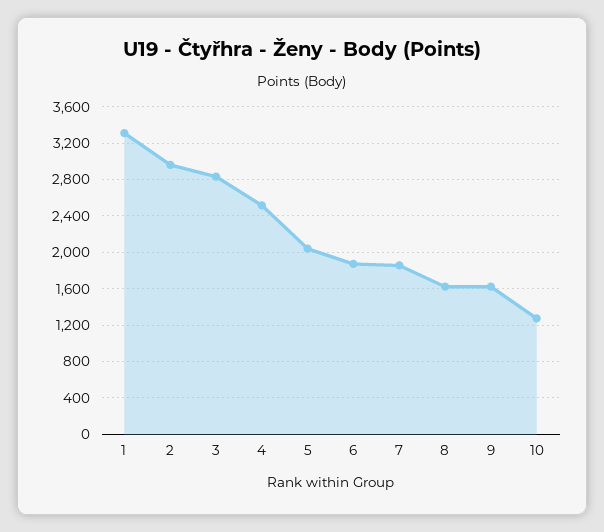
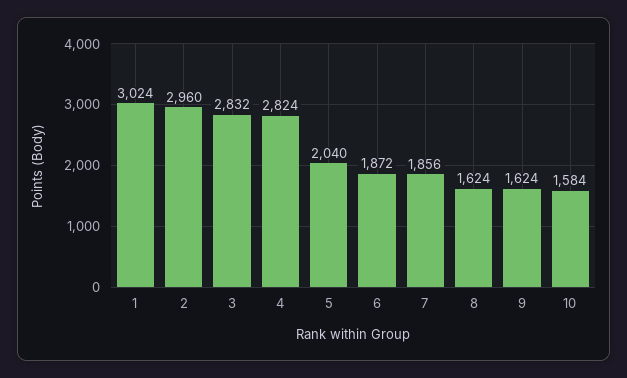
1: 3300 -> 3024
4: 2500 -> 2824
10: 1300 -> 1584

